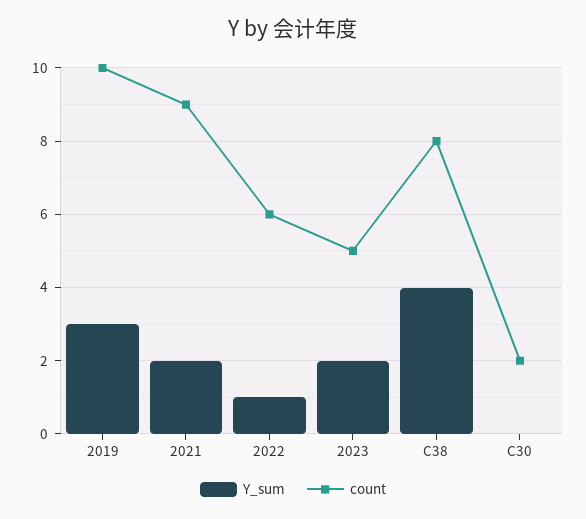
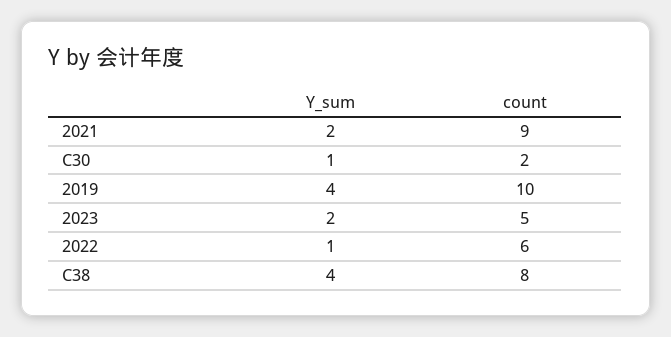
Y_sum, 2019: 3 -> 4
Y_sum, C30: 0 -> 1

